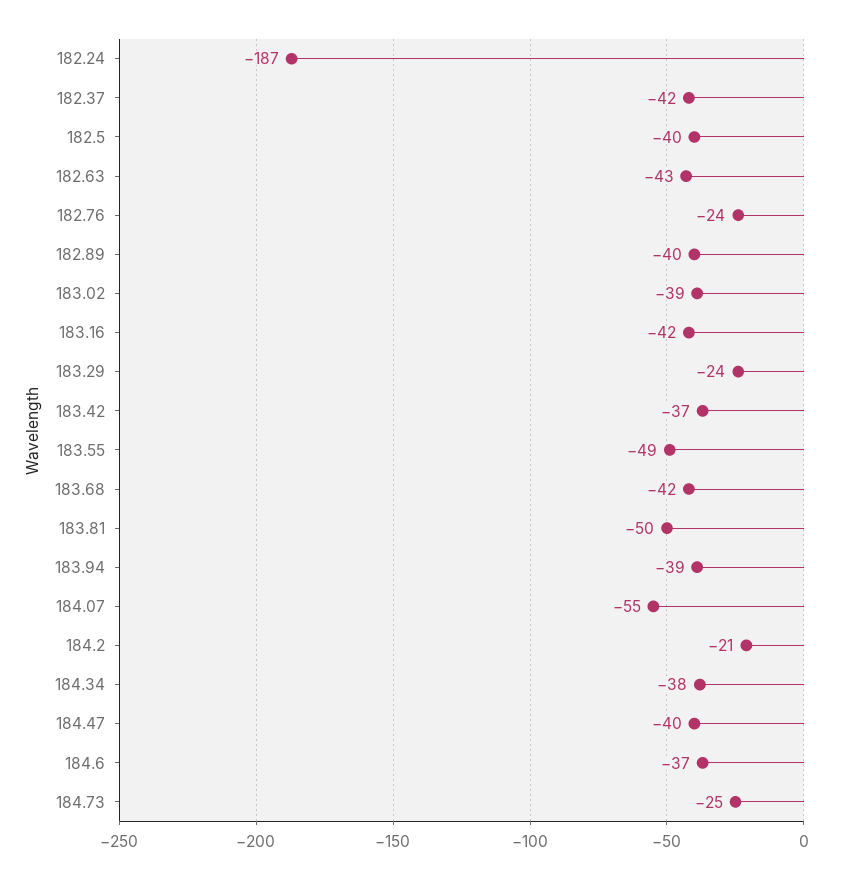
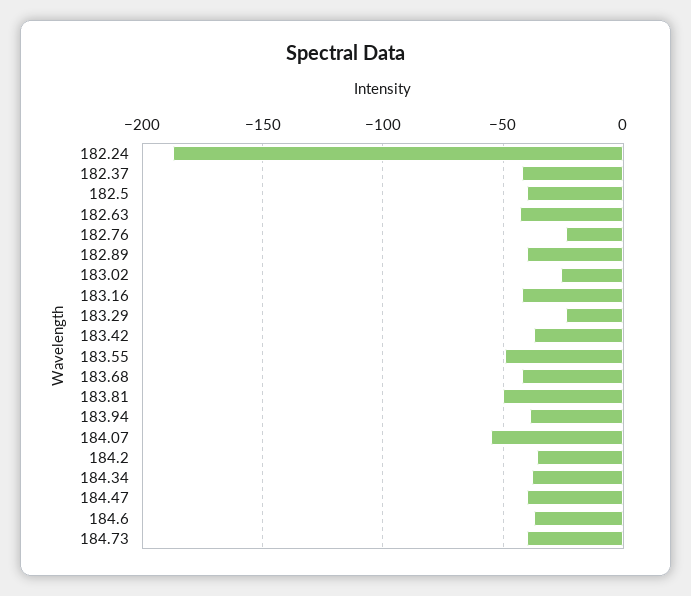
183.02: -39 -> -25
184.2: -21 -> -35
184.73: -25 -> -40

